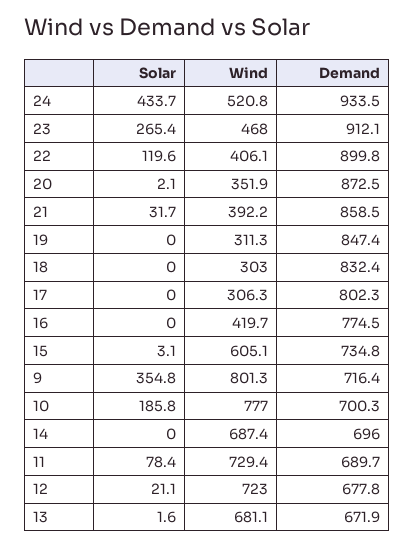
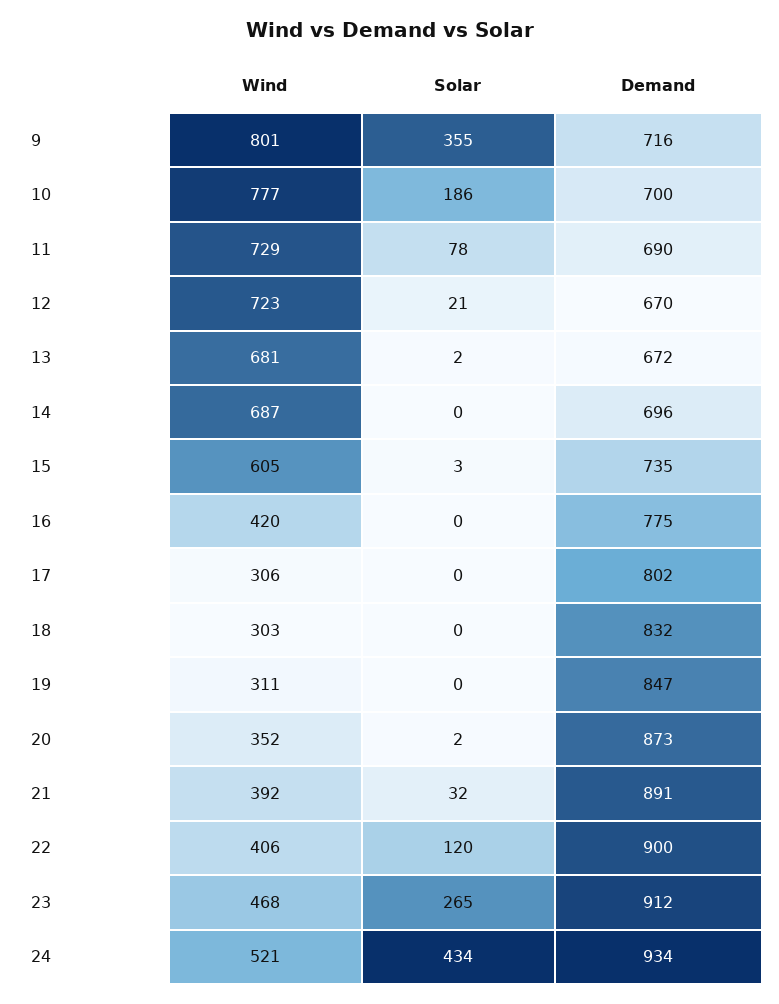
Demand, 21: 858.5 -> 891
Demand, 12: 677.8 -> 670

